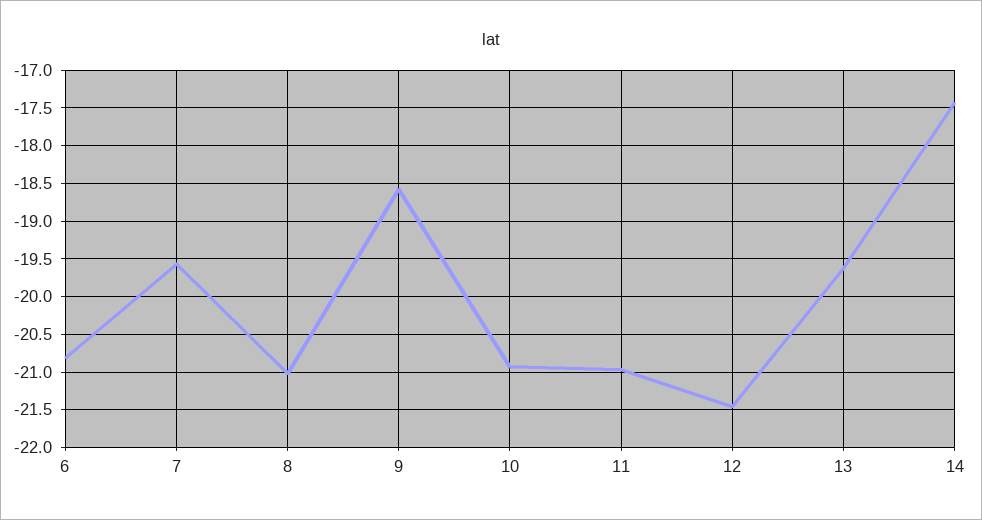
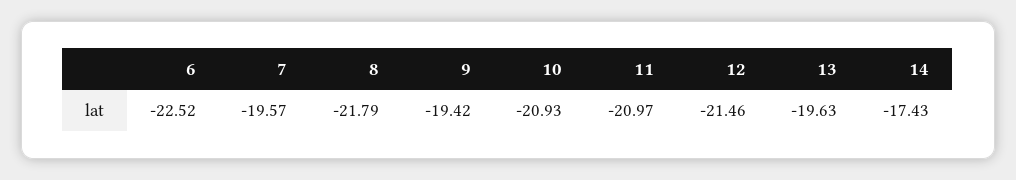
6: -20.8 -> -22.52
8: -21 -> -21.79
9: -18.6 -> -19.42

